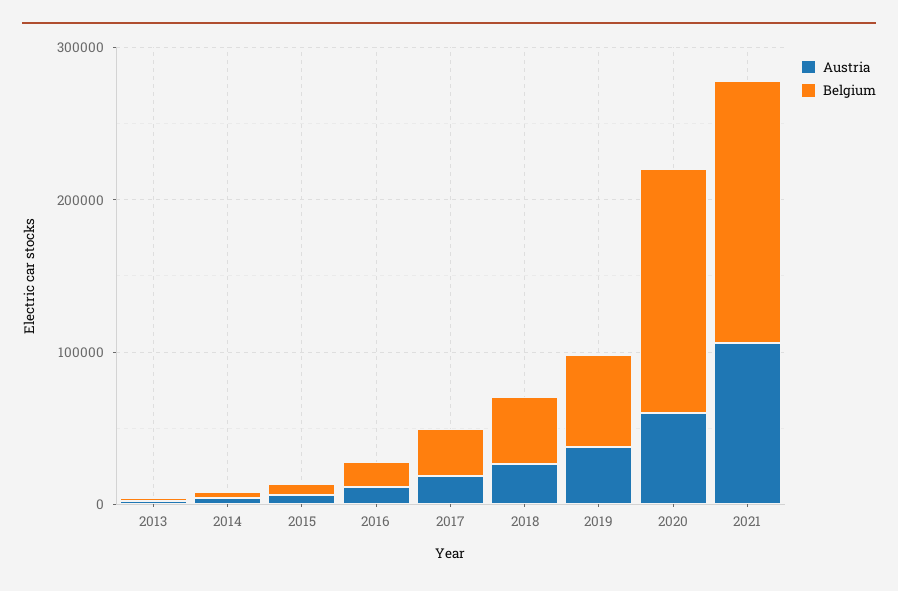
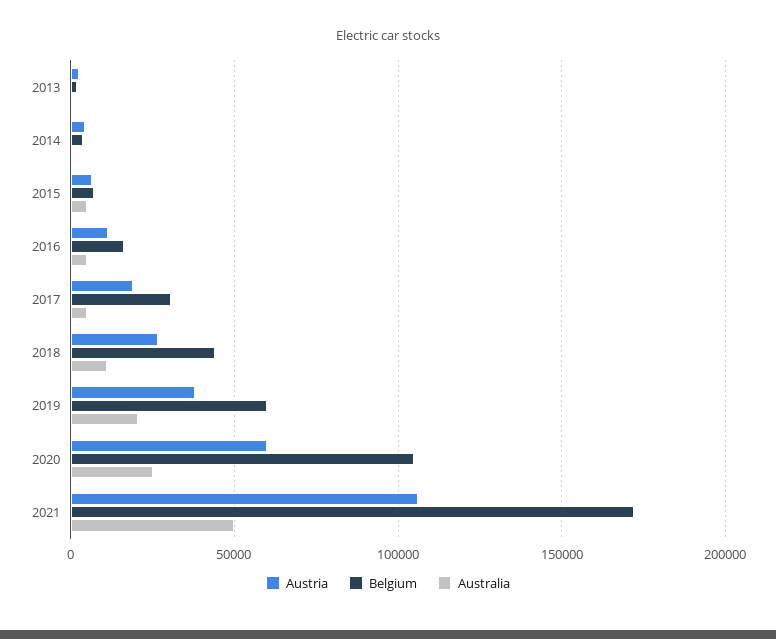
Belgium, 2020: 160000 -> 105000
Australia, 2013: none -> 0
Australia, 2014: none -> 0
Australia, 2015: none -> 5000
Australia, 2016: none -> 5000
Australia, 2017: none -> 5000
Australia, 2018: none -> 10000
Australia, 2019: none -> 20000
Australia, 2020: none -> 25000
Australia, 2021: none -> 50000

